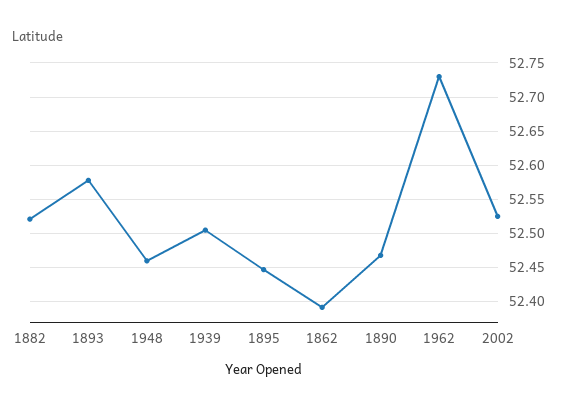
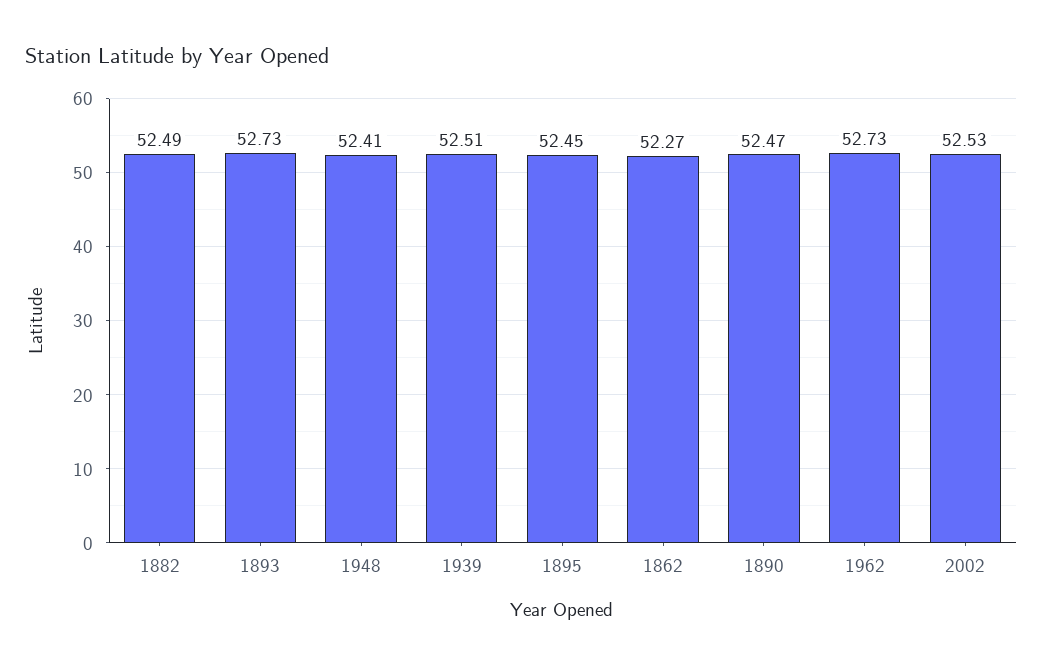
1882: 52.52 -> 52.49
1893: 52.58 -> 52.73
1948: 52.46 -> 52.41
1862: 52.39 -> 52.27

